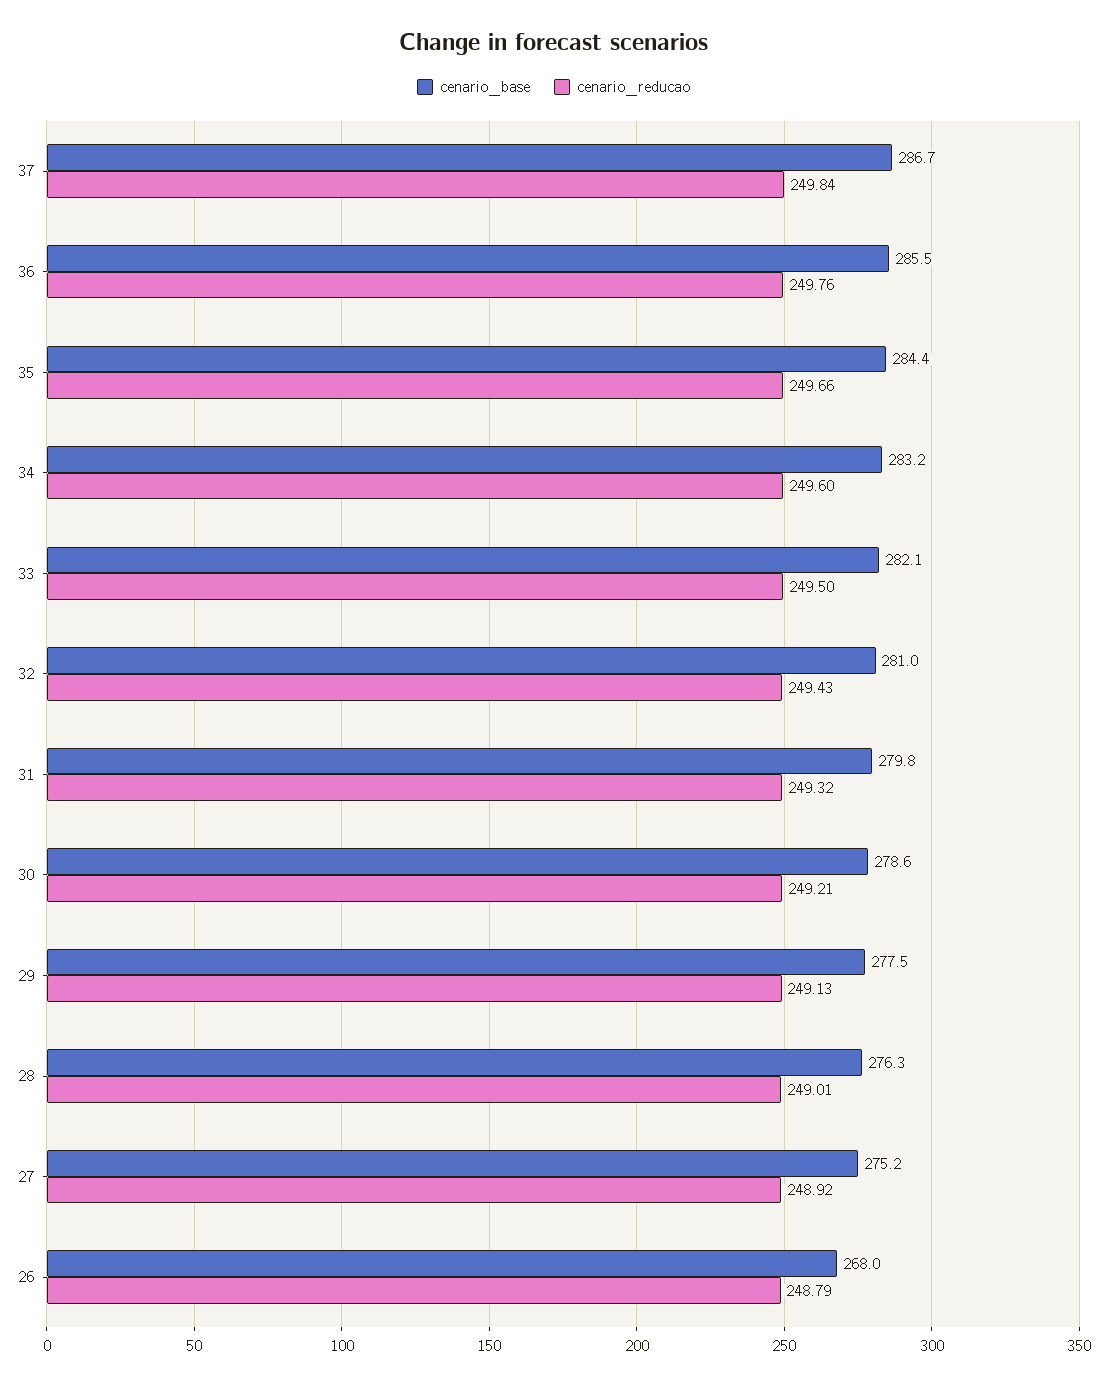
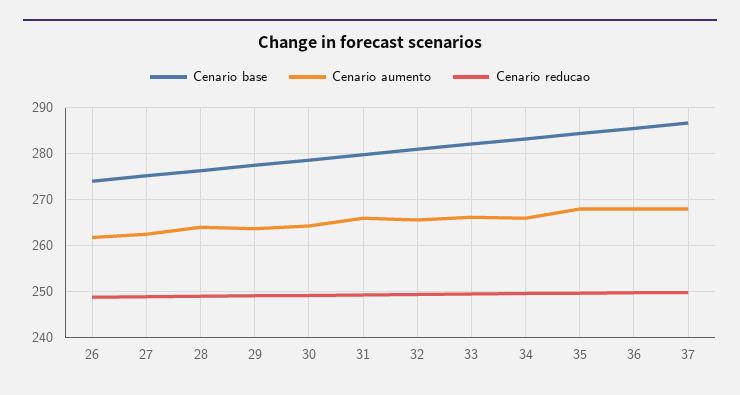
cenario_base, 26: 268 -> 274
Cenario aumento, 26: none -> 262
Cenario aumento, 27: none -> 262
Cenario aumento, 28: none -> 264
Cenario aumento, 29: none -> 264
Cenario aumento, 30: none -> 264
Cenario aumento, 31: none -> 266
Cenario aumento, 32: none -> 266
Cenario aumento, 33: none -> 266
Cenario aumento, 34: none -> 266
Cenario aumento, 35: none -> 268
Cenario aumento, 36: none -> 268
Cenario aumento, 37: none -> 268

